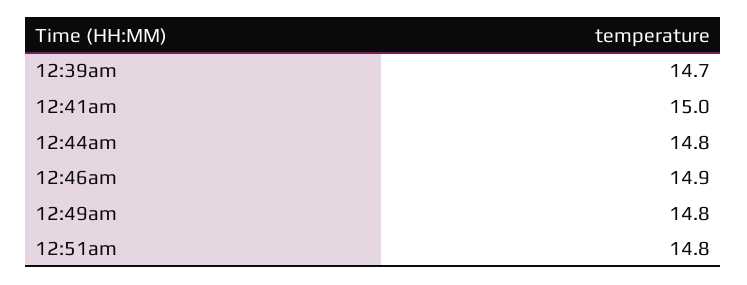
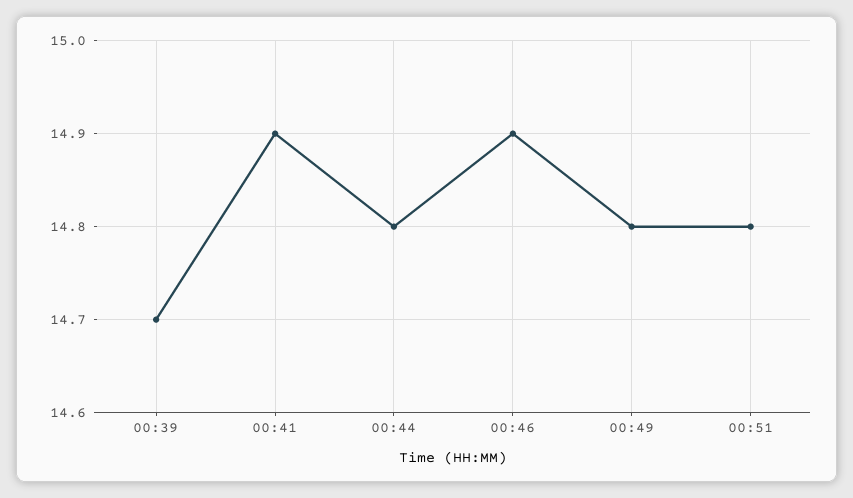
12:41am: 15 -> 14.9

